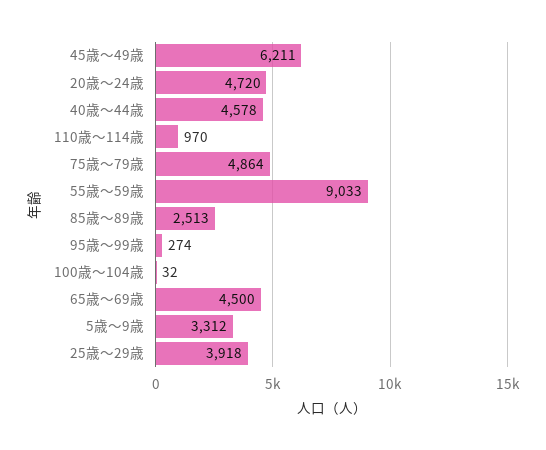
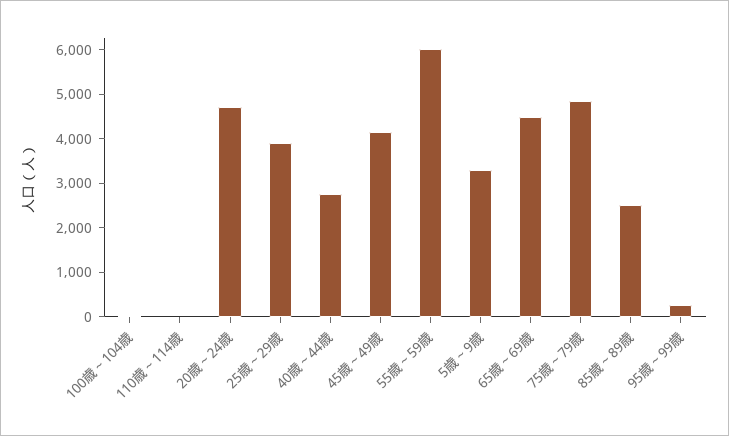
45歳～49歳: 6211 -> 4200
40歳～44歳: 4578 -> 2800
110歳～114歳: 970 -> 0
55歳～59歳: 9033 -> 6000

